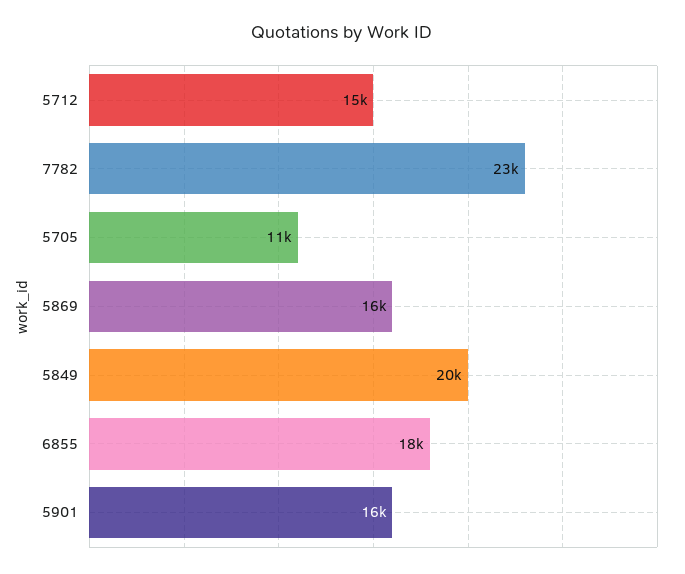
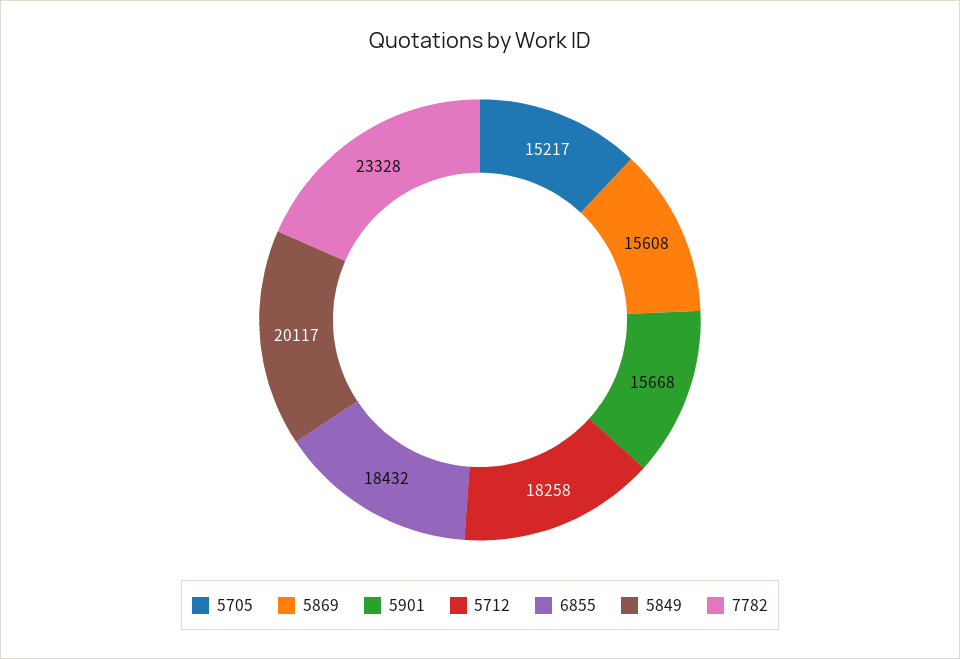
5712: 15000 -> 18258
5705: 11000 -> 15217

